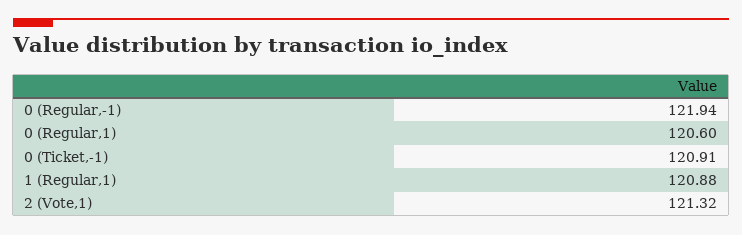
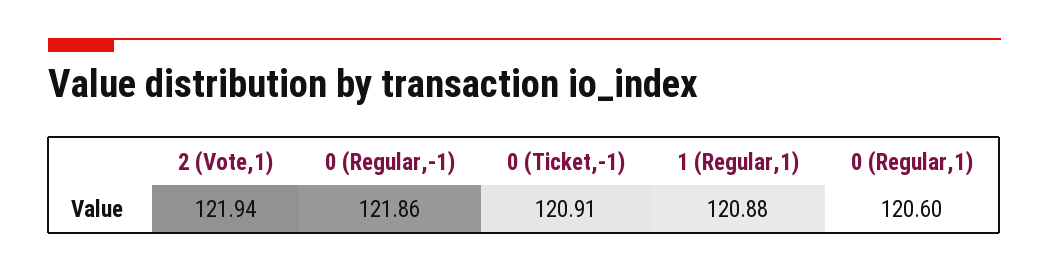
0 (Regular,-1): 121.94 -> 121.86
2 (Vote,1): 121.32 -> 121.94

